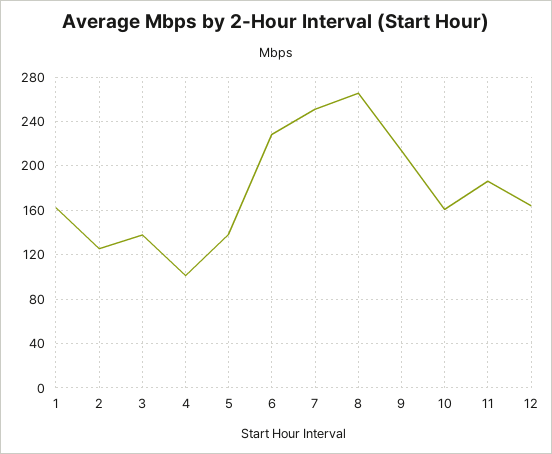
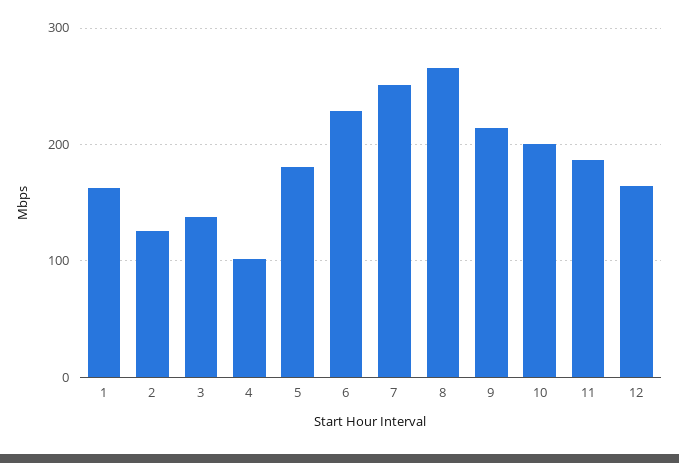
5: 140 -> 180
10: 160 -> 200

